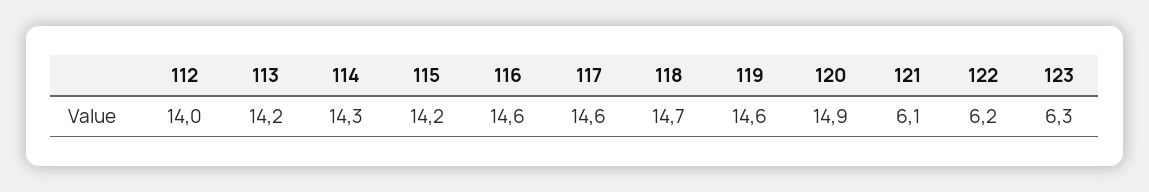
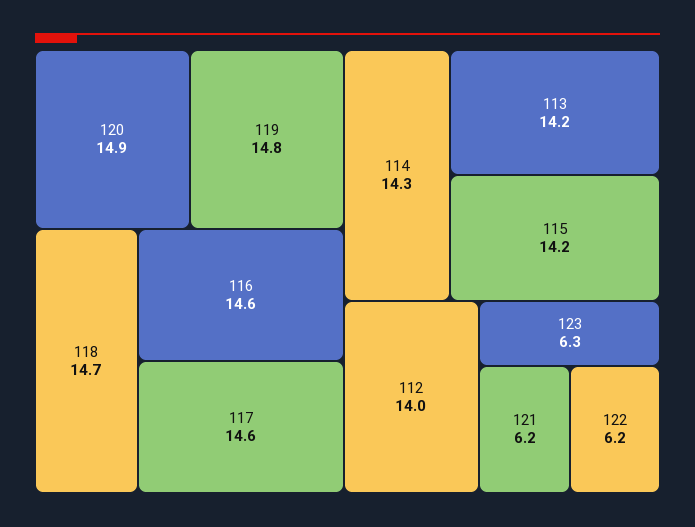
119: 14.6 -> 14.8
121: 6.1 -> 6.2

